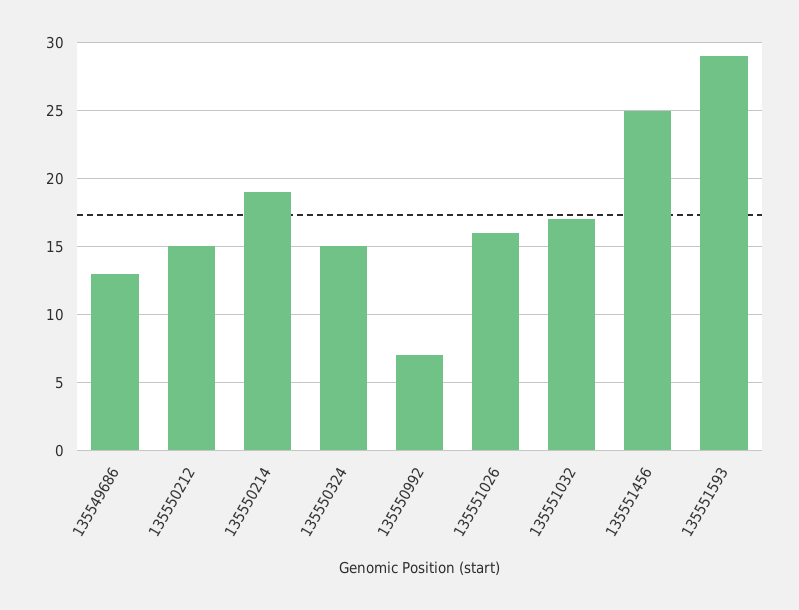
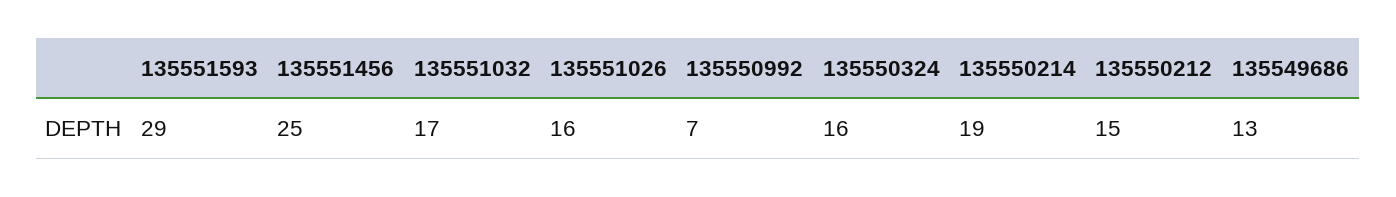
135550324: 15 -> 16

